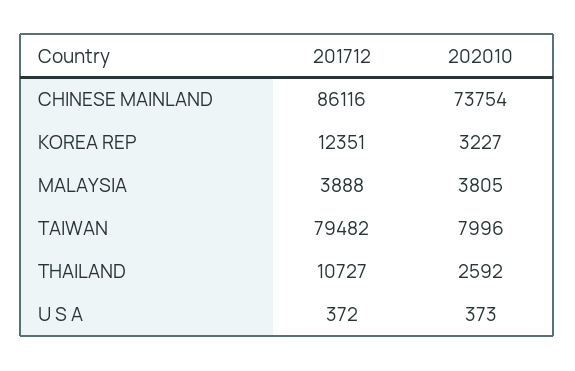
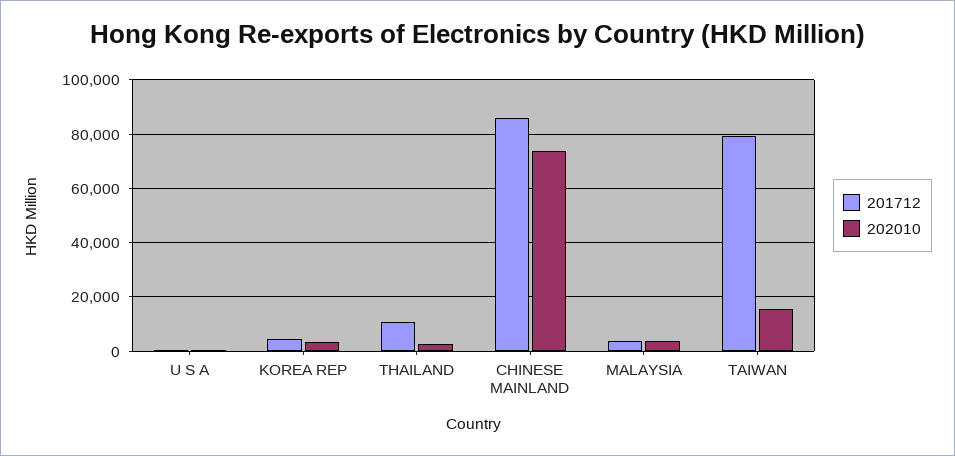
201712, KOREA REP: 12351 -> 5000
202010, TAIWAN: 7996 -> 15000

